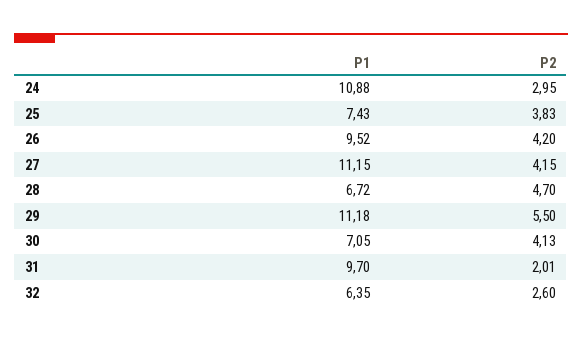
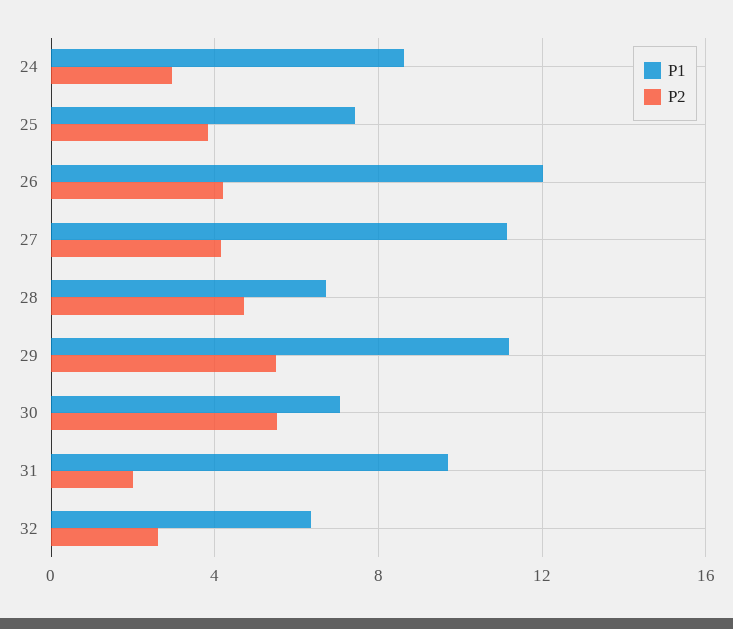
P1, 24: 10.88 -> 8.5
P1, 26: 9.52 -> 12
P2, 30: 4.13 -> 5.5

